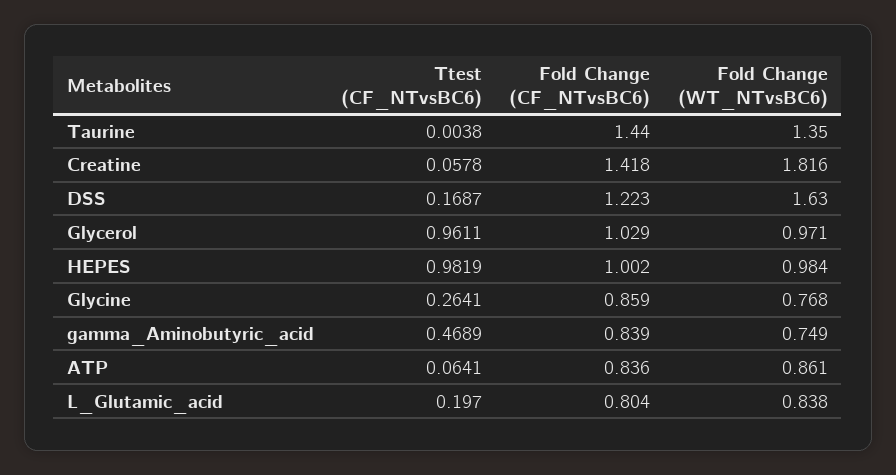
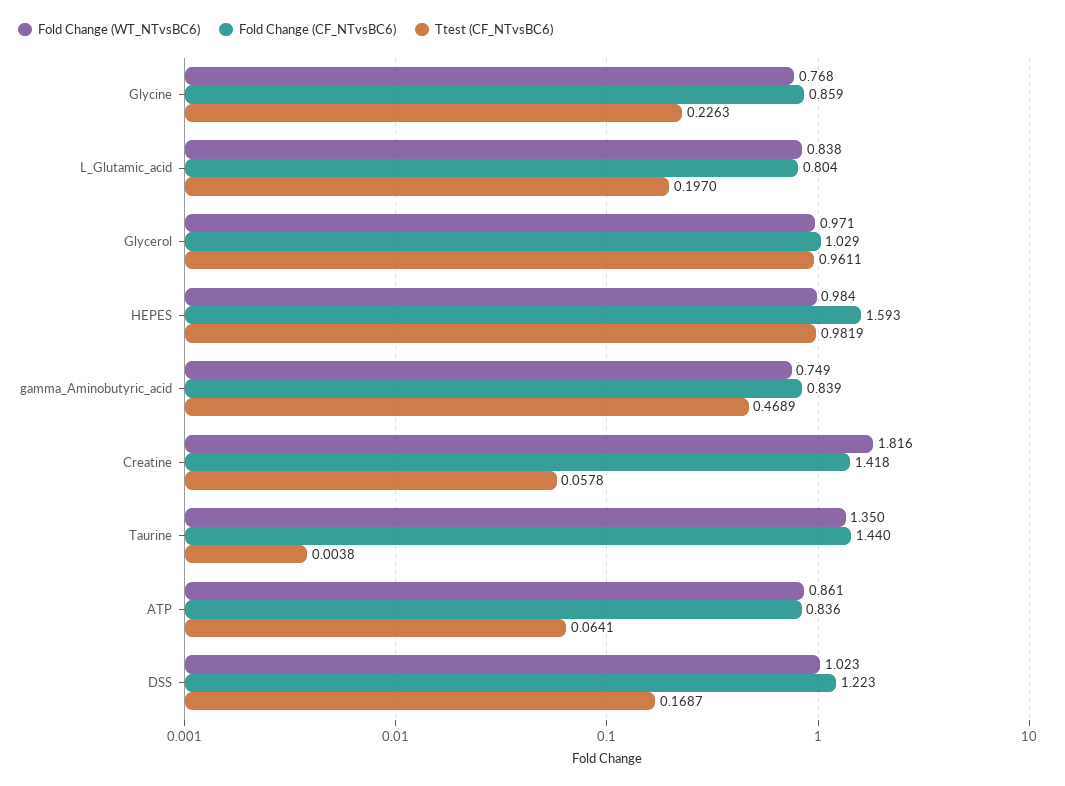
Fold Change (WT_NTvsBC6), DSS: 1.63 -> 1.023
Fold Change (CF_NTvsBC6), HEPES: 1.002 -> 1.593
Ttest (CF_NTvsBC6), Glycine: 0.2641 -> 0.2263

